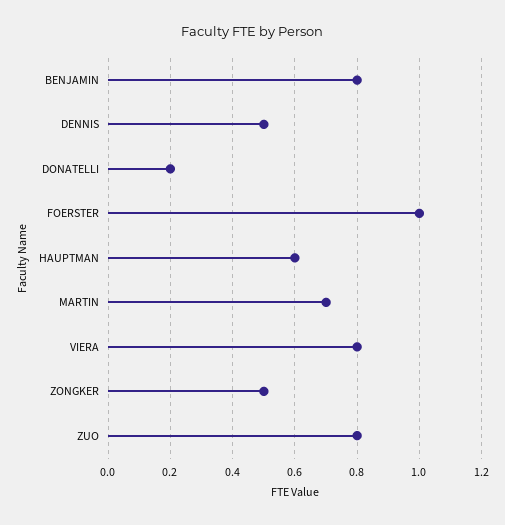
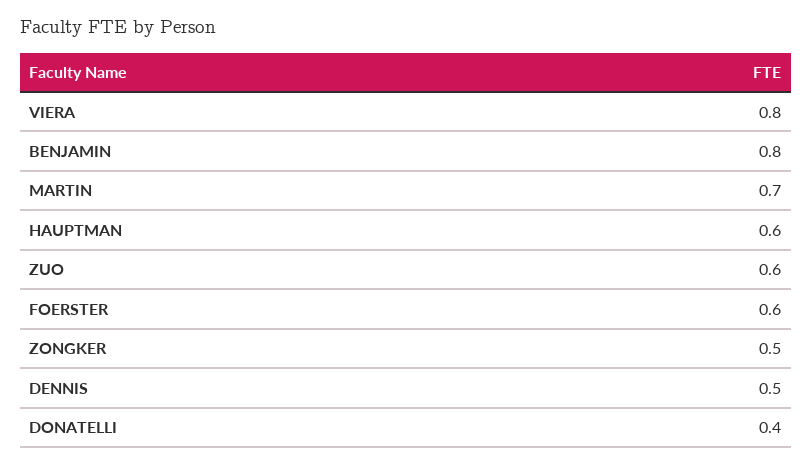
DONATELLI: 0.2 -> 0.4
FOERSTER: 1 -> 0.6
ZUO: 0.8 -> 0.6

